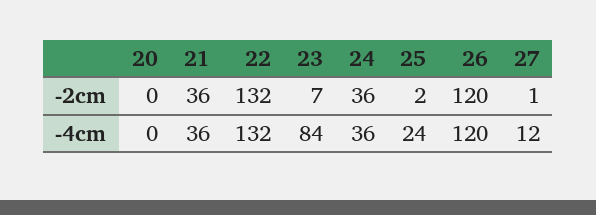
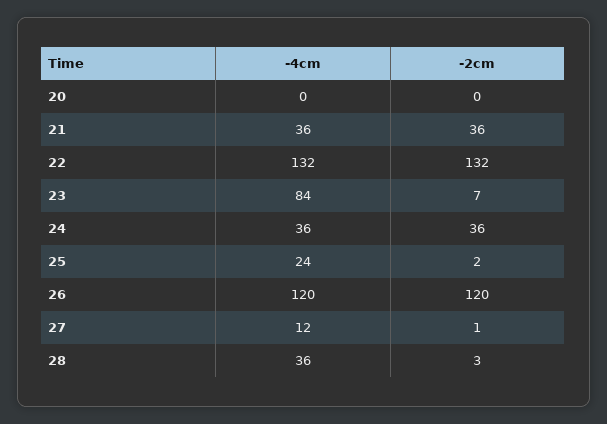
28, -4cm: none -> 36
28, -2cm: none -> 3

